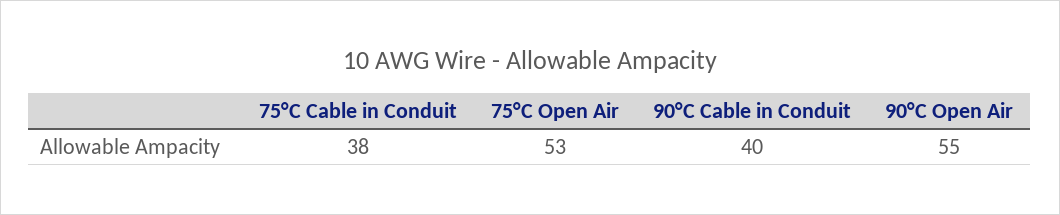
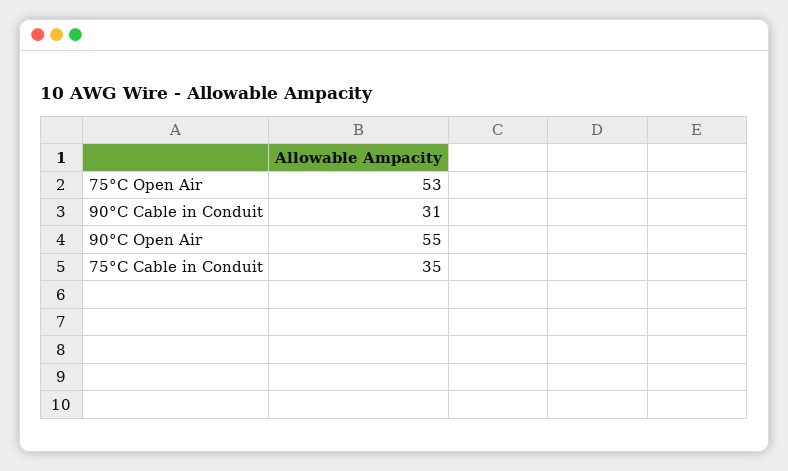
75°C Cable in Conduit: 38 -> 35
90°C Cable in Conduit: 40 -> 31

